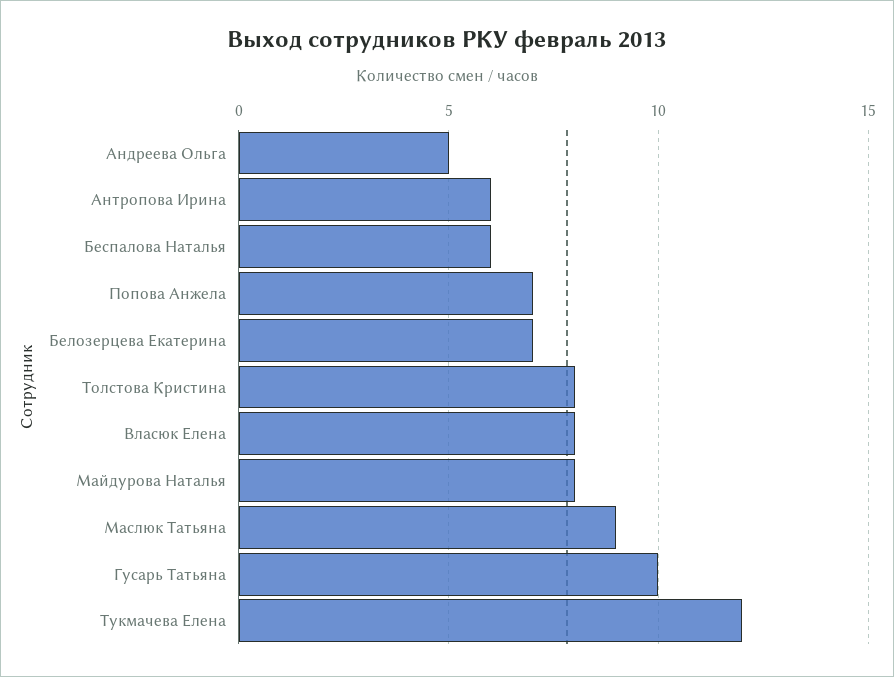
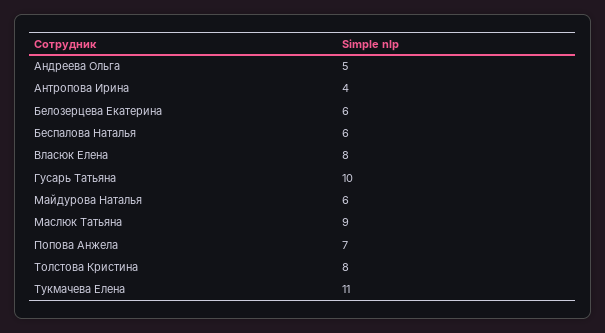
Антропова Ирина: 6 -> 4
Белозерцева Екатерина: 7 -> 6
Майдурова Наталья: 8 -> 6
Тукмачева Елена: 12 -> 11

